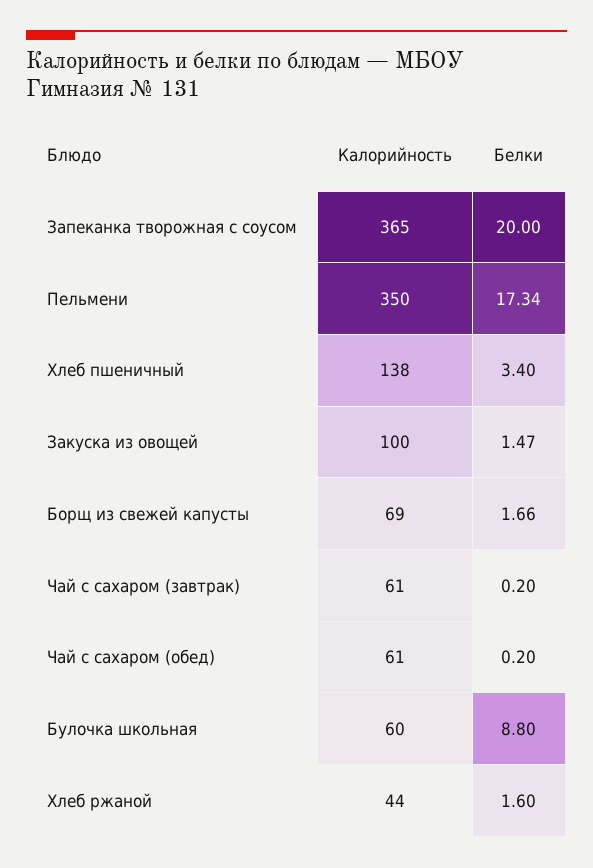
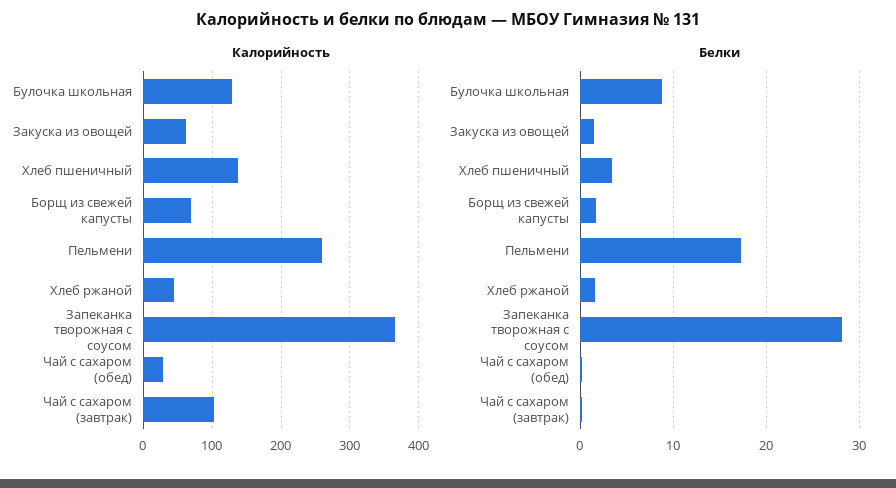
Белки, Запеканка творожная с соусом: 20 -> 28
Калорийность, Пельмени: 350 -> 260
Калорийность, Закуска из овощей: 100 -> 60
Калорийность, Чай с сахаром (завтрак): 61 -> 100
Калорийность, Чай с сахаром (обед): 61 -> 30
Калорийность, Булочка школьная: 60 -> 130

